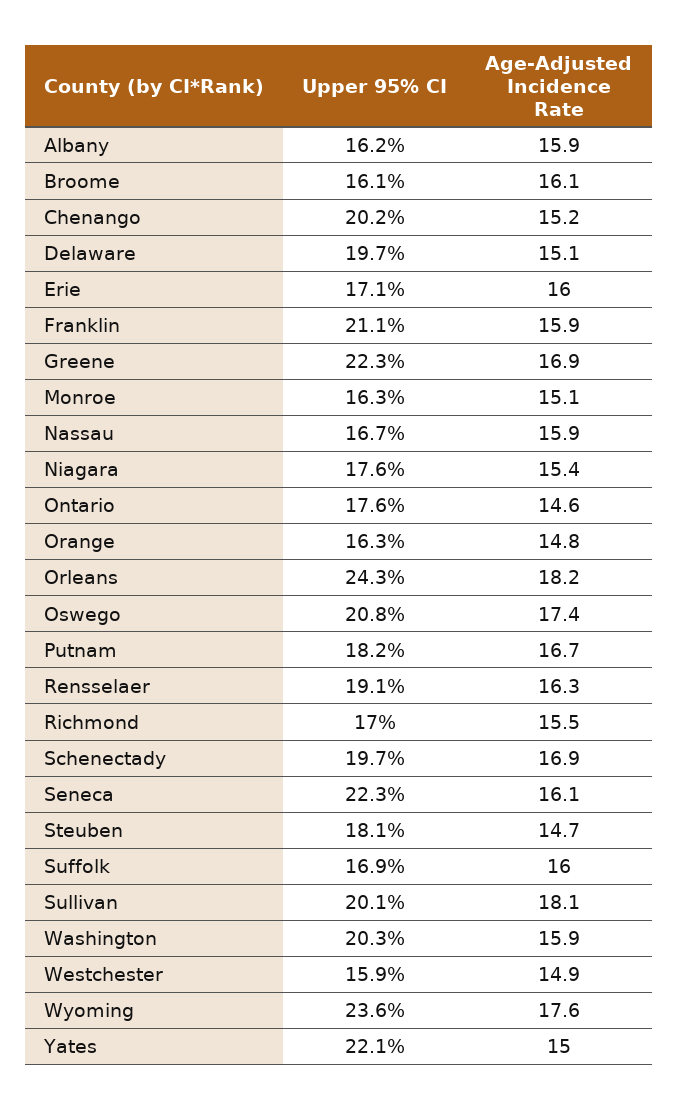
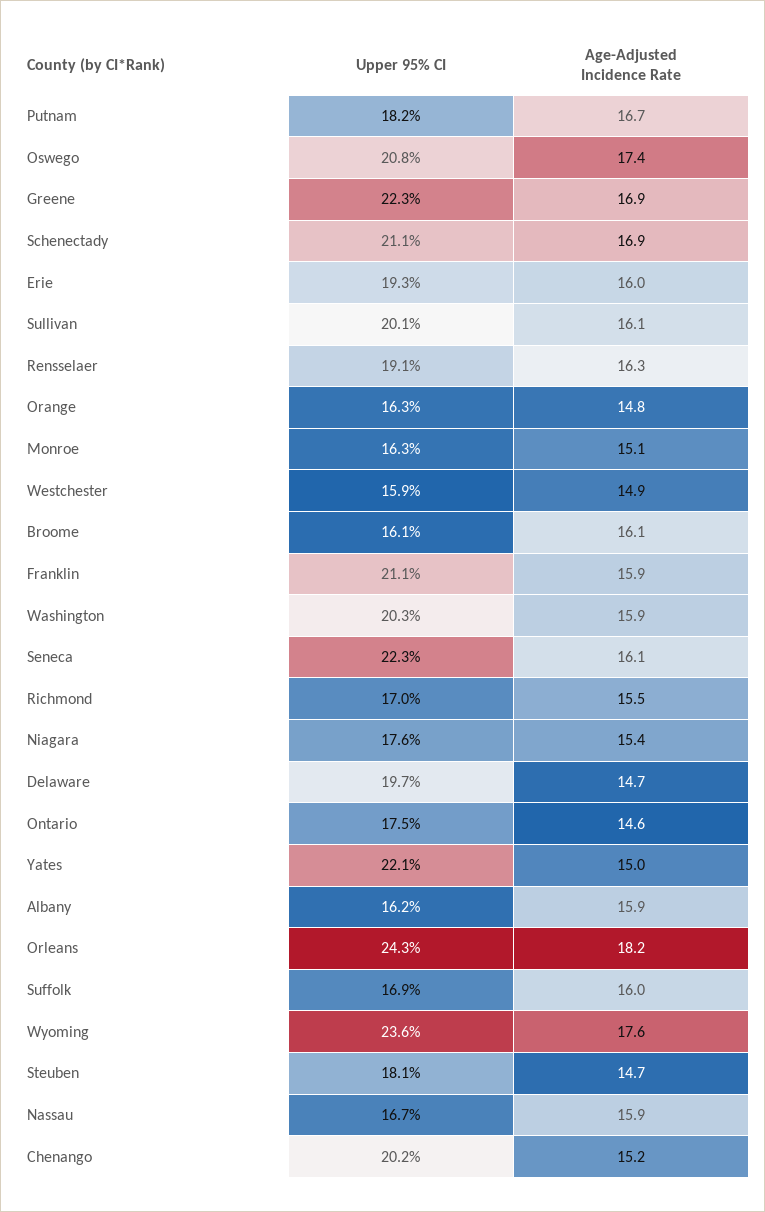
Age-Adjusted Incidence Rate, Delaware: 15.1 -> 14.7
Upper 95% CI, Erie: 17.1 -> 19.3
Upper 95% CI, Ontario: 17.6 -> 17.5
Upper 95% CI, Schenectady: 19.7 -> 21.1
Age-Adjusted Incidence Rate, Sullivan: 18.1 -> 16.1

